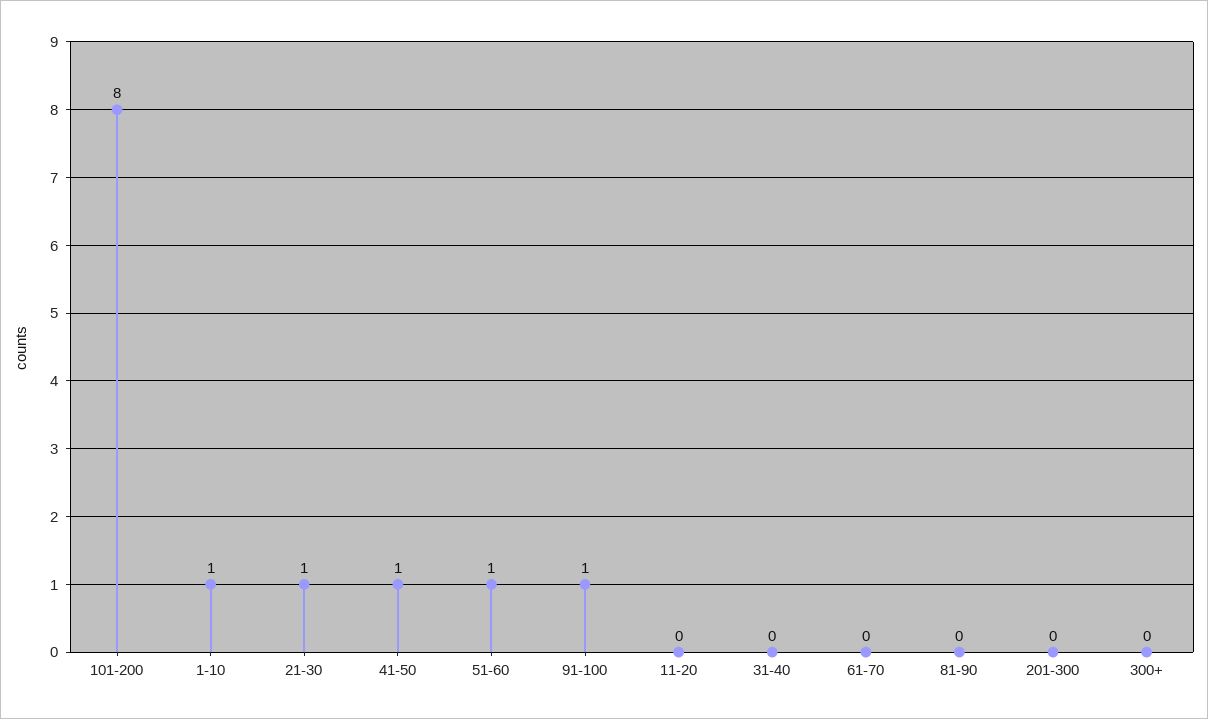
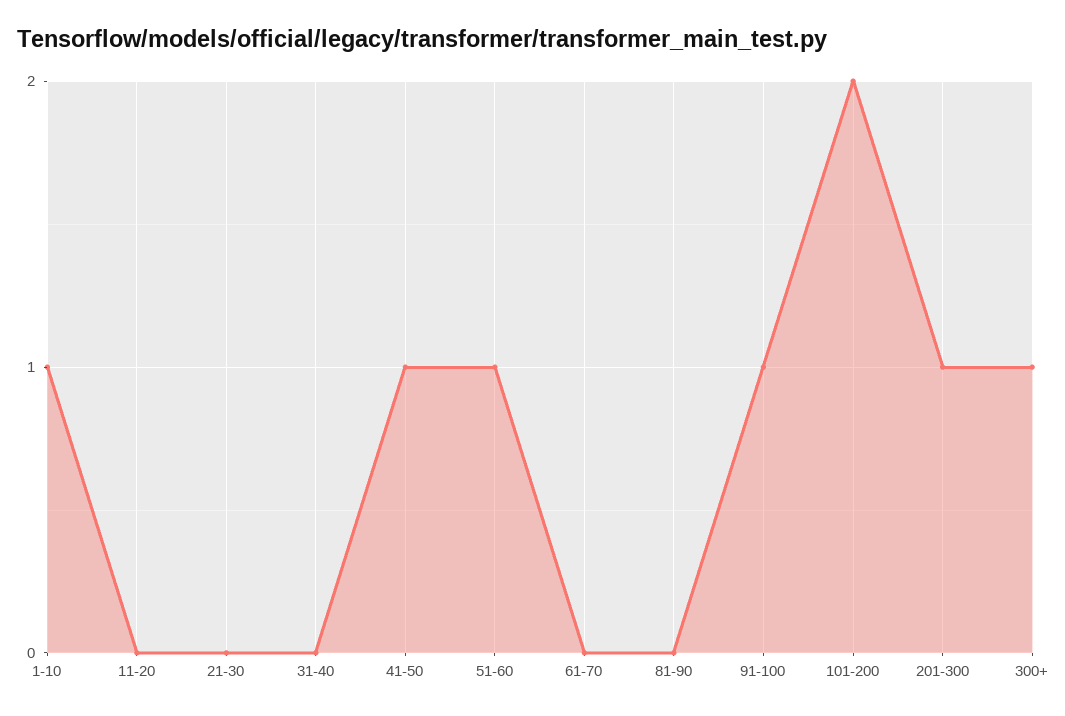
101-200: 8 -> 2
21-30: 1 -> 0
201-300: 0 -> 1
300+: 0 -> 1

